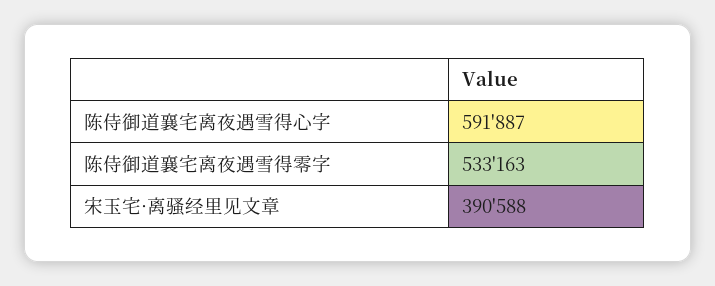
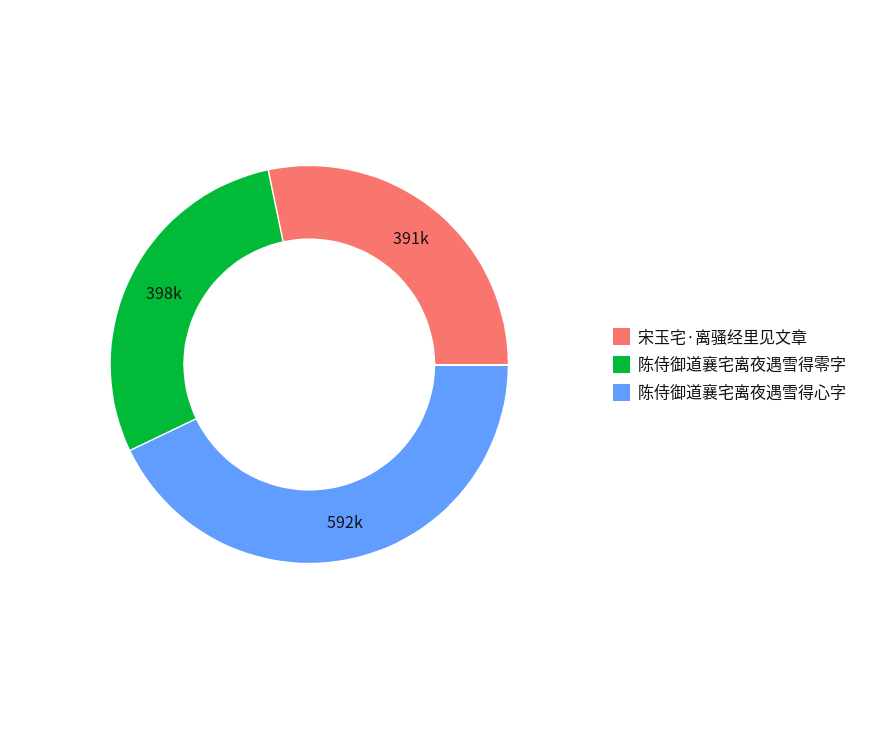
陈侍御道襄宅离夜遇雪得零字: 533163 -> 398000

